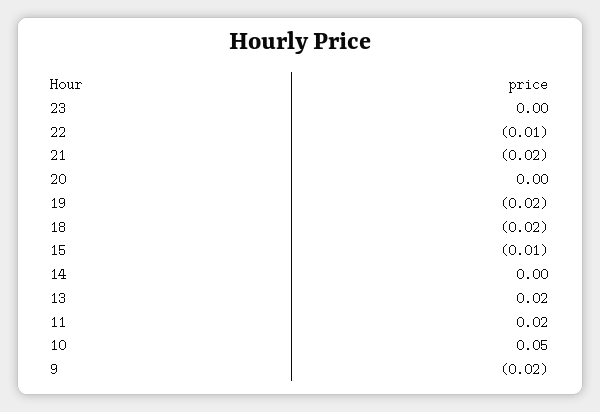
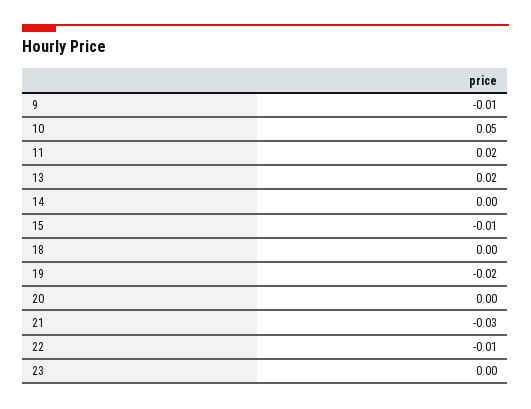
21: -0.02 -> -0.03
18: -0.02 -> 0
9: -0.02 -> -0.01

